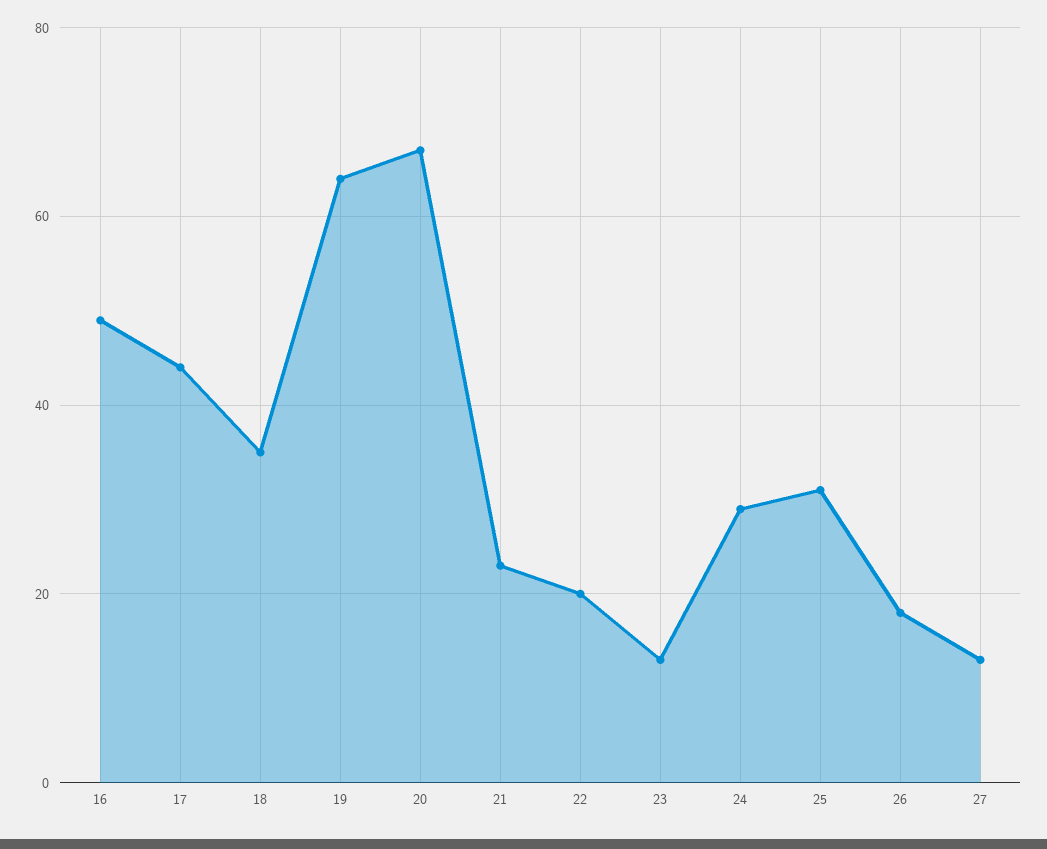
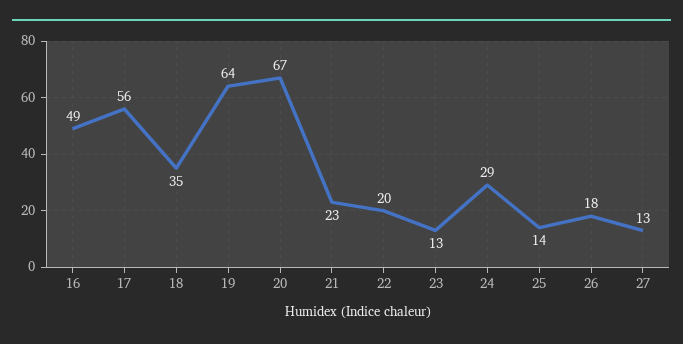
17: 45 -> 56
25: 30 -> 14

